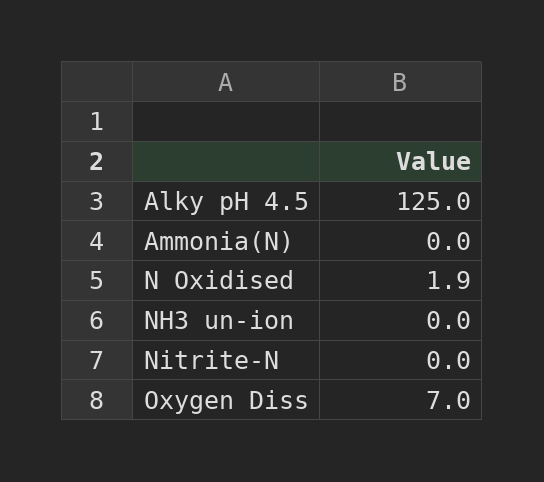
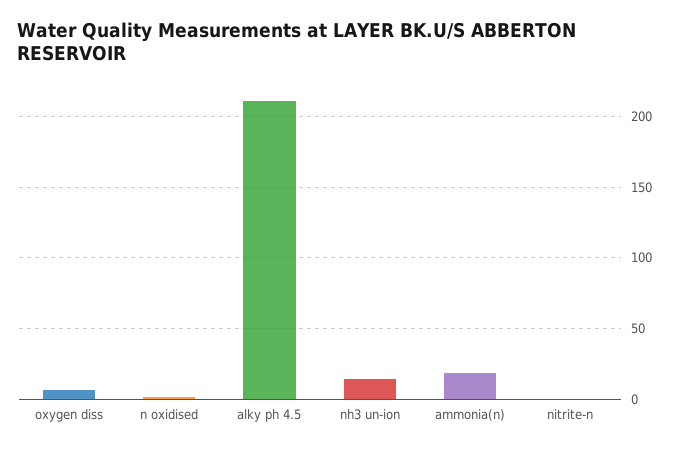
Alky pH 4.5: 125 -> 210
Ammonia(N): 0 -> 20
NH3 un-ion: 0 -> 15

